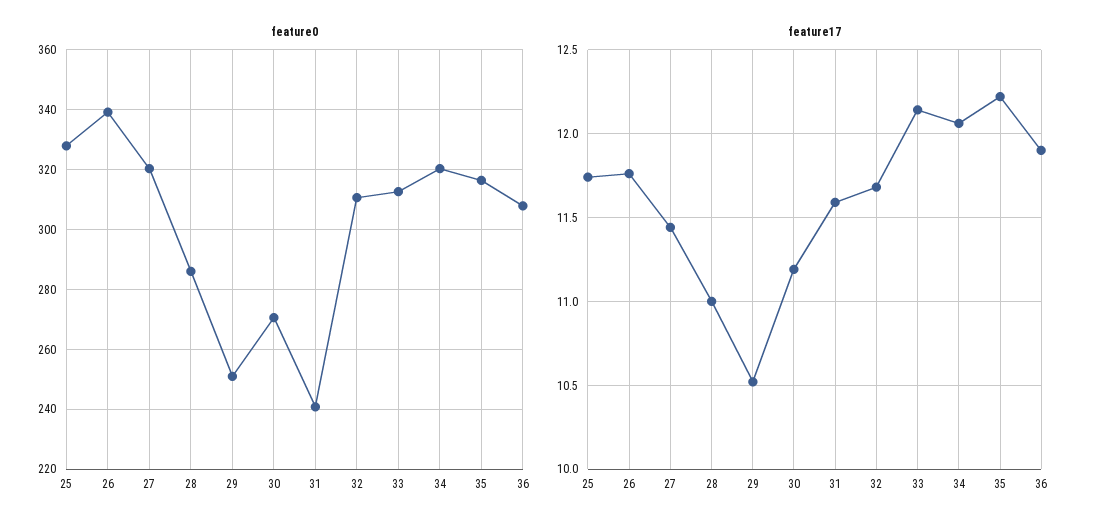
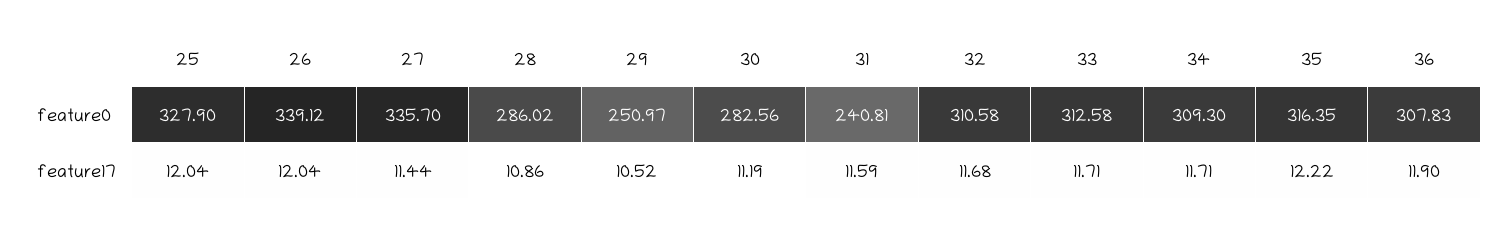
feature0, 27: 320 -> 335.7
feature0, 30: 270 -> 282.56
feature0, 34: 320 -> 309.3
feature17, 25: 11.75 -> 12.04
feature17, 26: 11.75 -> 12.04
feature17, 28: 11 -> 10.86
feature17, 33: 12.15 -> 11.71
feature17, 34: 12.05 -> 11.71

